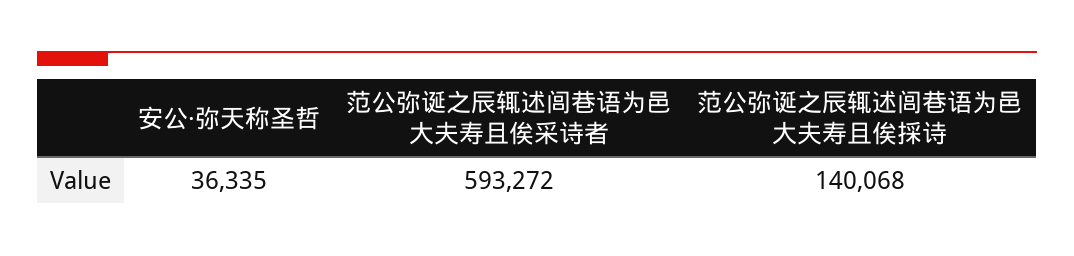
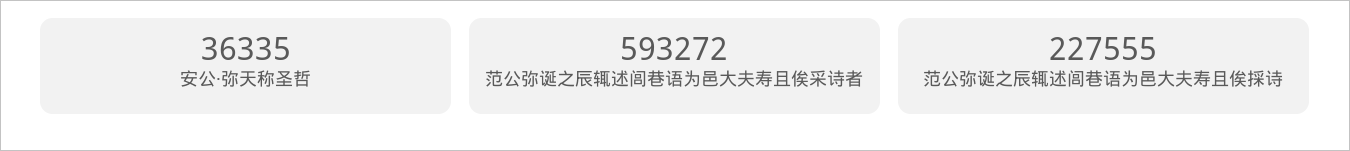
范公弥诞之辰辄述闾巷语为邑大夫寿且俟採诗: 140068 -> 227555

